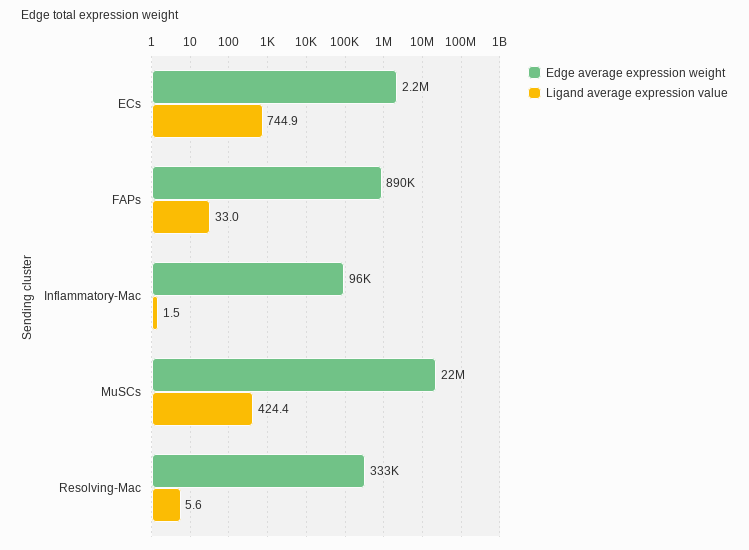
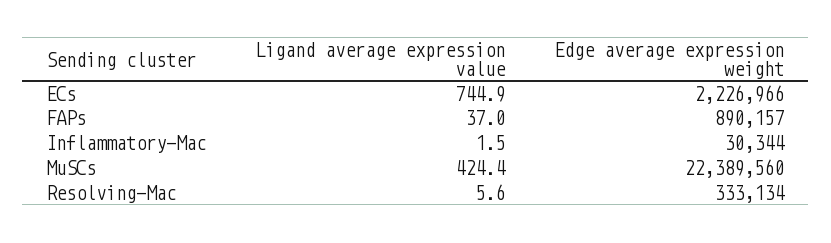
Ligand average expression value, FAPs: 33 -> 37
Edge average expression weight, Inflammatory-Mac: 96000 -> 30344

